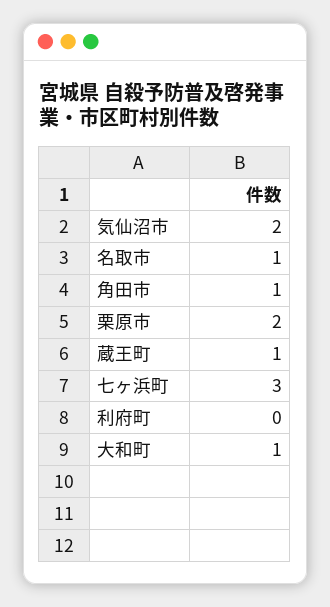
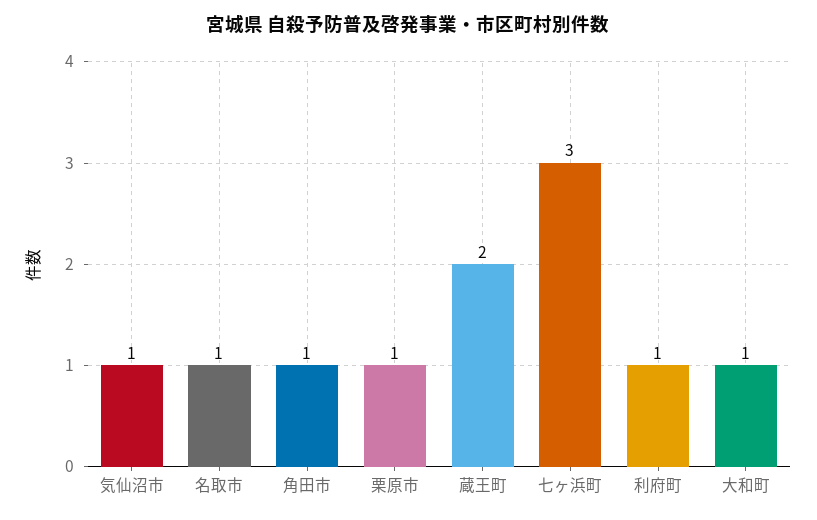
気仙沼市: 2 -> 1
栗原市: 2 -> 1
蔵王町: 1 -> 2
利府町: 0 -> 1

